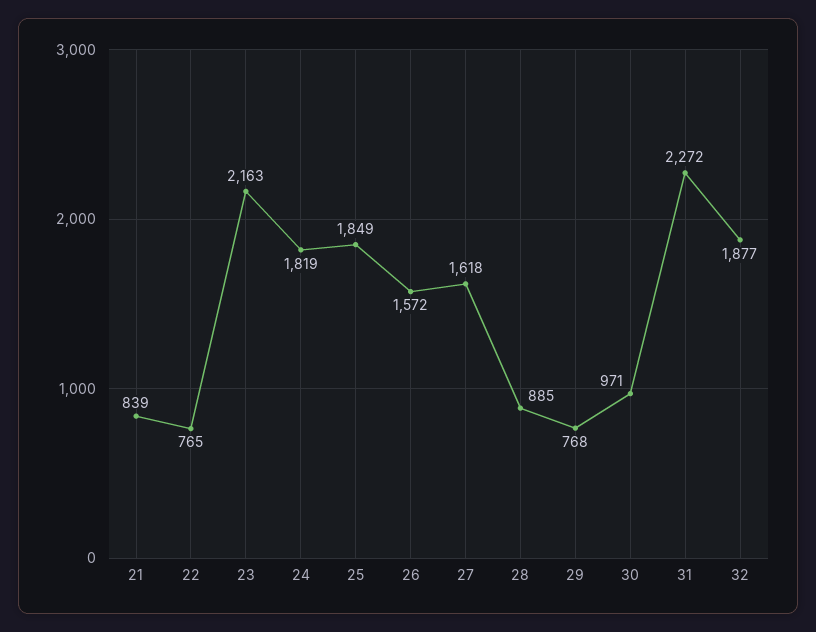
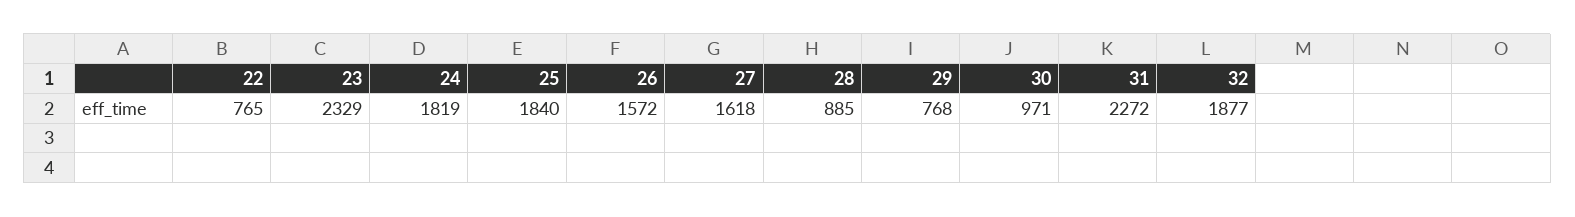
21: 839 -> none
23: 2163 -> 2329
25: 1849 -> 1840

